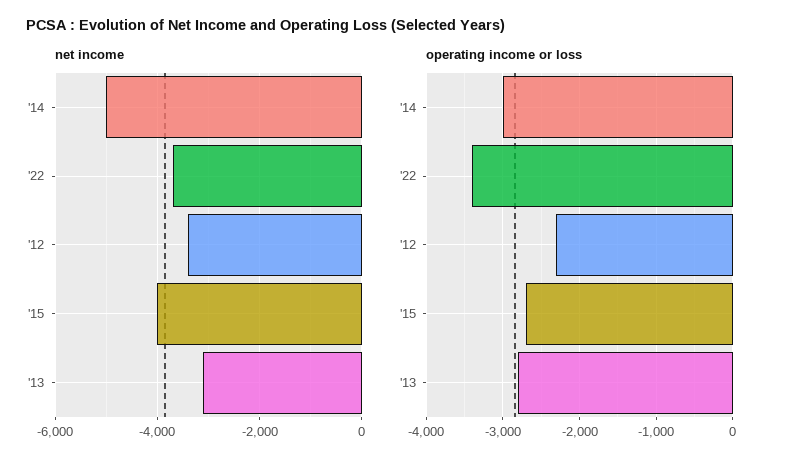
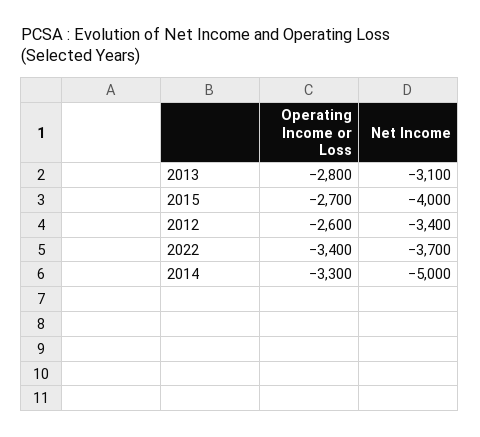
operating income or loss, '14: -3000 -> -3300
operating income or loss, '12: -2300 -> -2600

